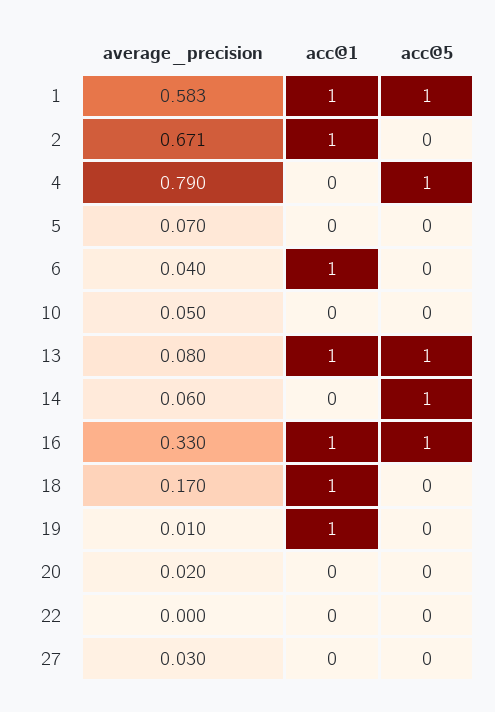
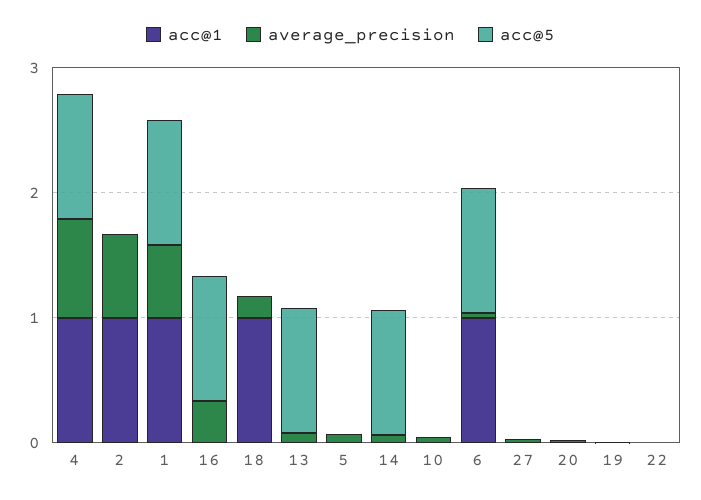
acc@1, 4: 0 -> 1
acc@5, 6: 0 -> 1
acc@1, 13: 1 -> 0
acc@1, 16: 1 -> 0
acc@1, 19: 1 -> 0

